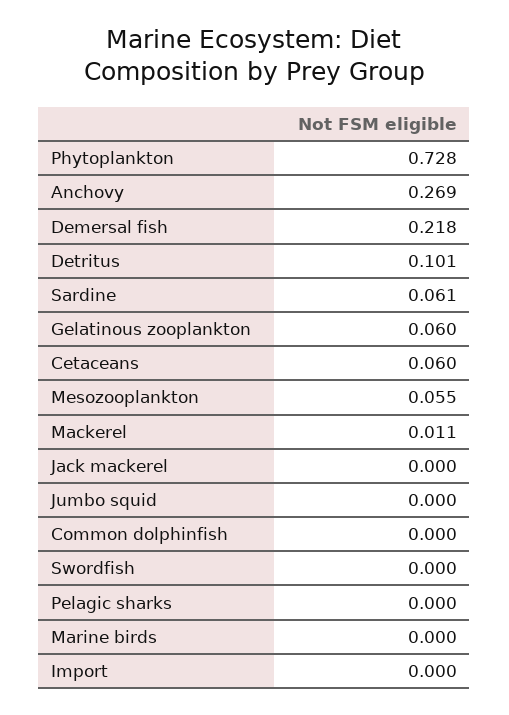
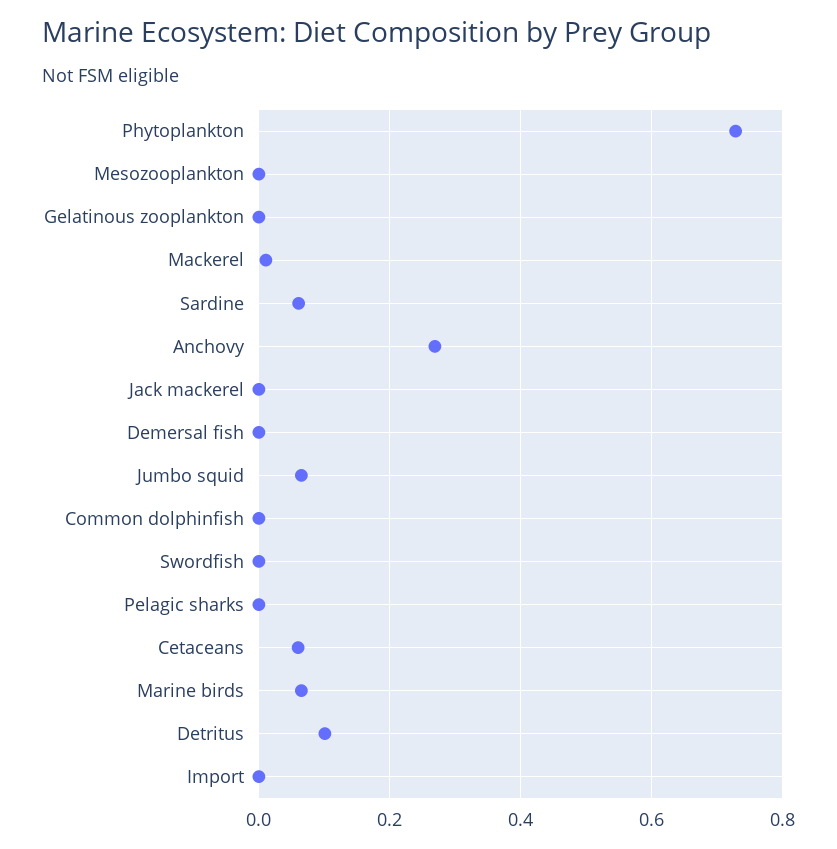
Demersal fish: 0.218 -> 0
Gelatinous zooplankton: 0.06 -> 0
Mesozooplankton: 0.055 -> 0
Jumbo squid: 0 -> 0.06
Marine birds: 0 -> 0.06

